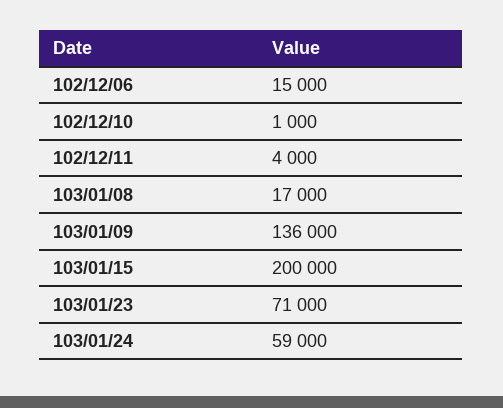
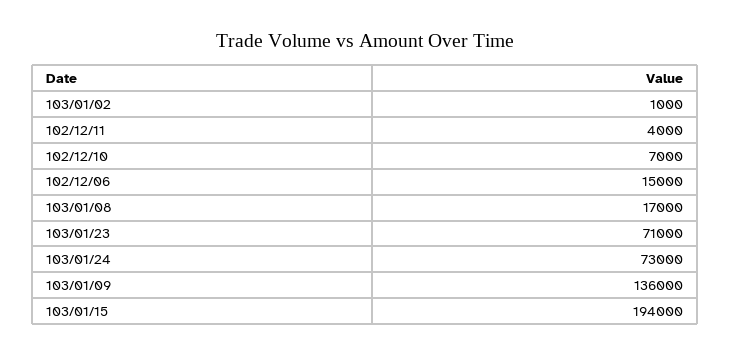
102/12/10: 1000 -> 7000
103/01/15: 200000 -> 194000
103/01/24: 59000 -> 73000
103/01/02: none -> 1000

